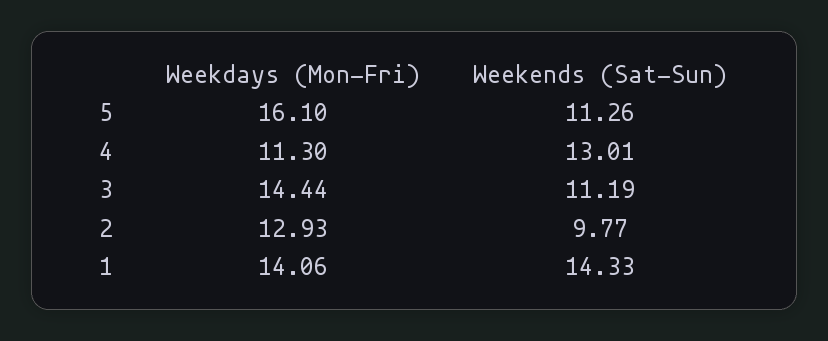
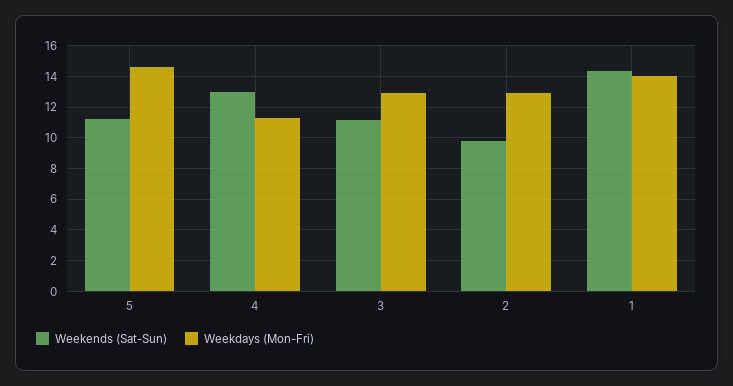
Weekdays (Mon-Fri), 5: 16.1 -> 14.5
Weekdays (Mon-Fri), 3: 14.44 -> 13

